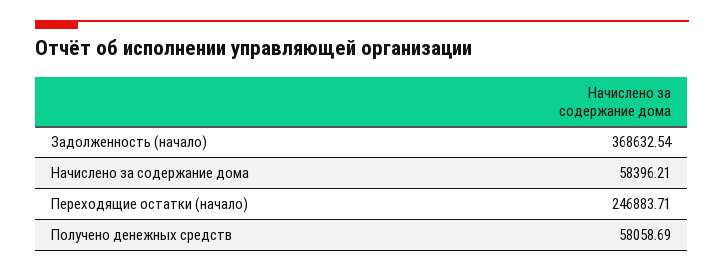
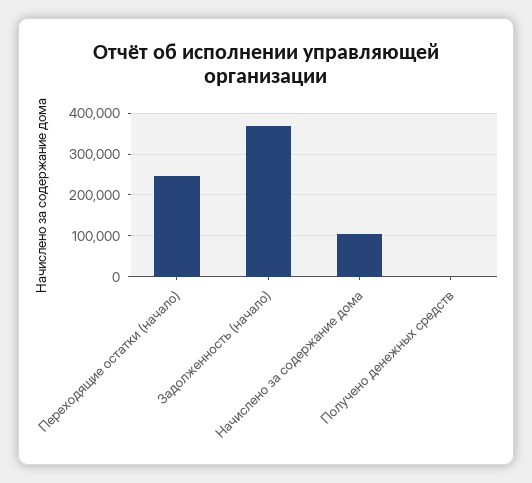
Начислено за содержание дома: 58396.21 -> 100000
Получено денежных средств: 58058.69 -> 0

